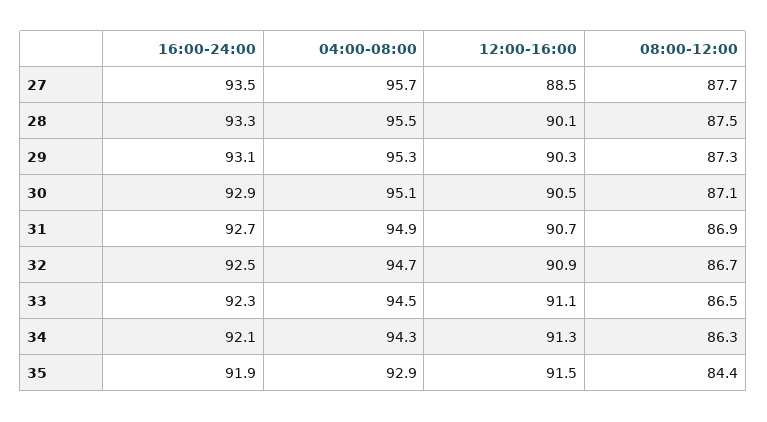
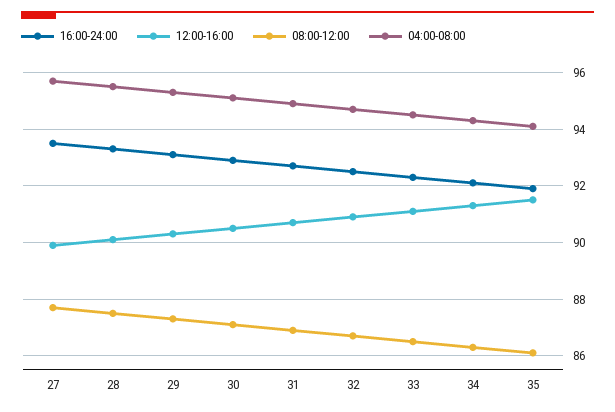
12:00-16:00, 27: 88.5 -> 90
04:00-08:00, 35: 92.9 -> 94
08:00-12:00, 35: 84.4 -> 86

